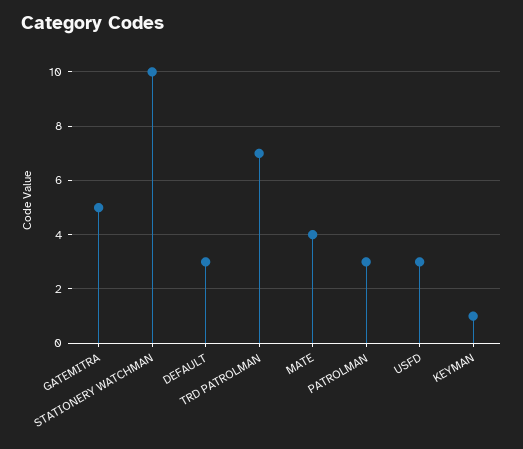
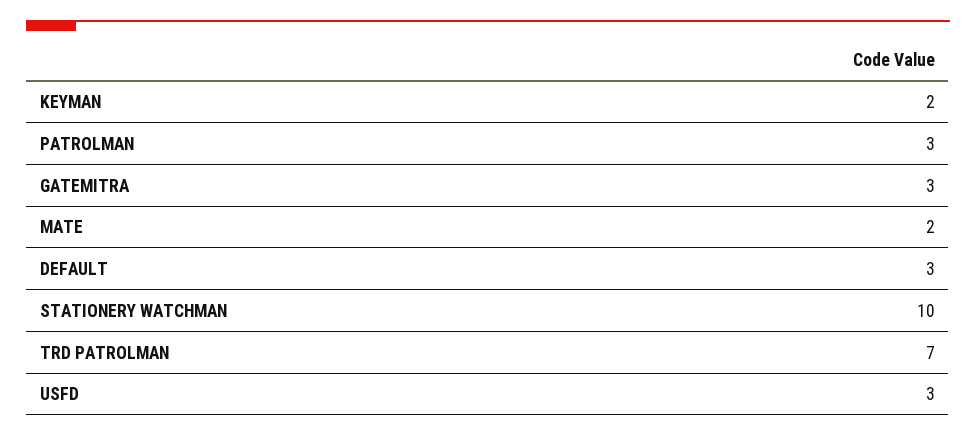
GATEMITRA: 5 -> 3
MATE: 4 -> 2
KEYMAN: 1 -> 2

